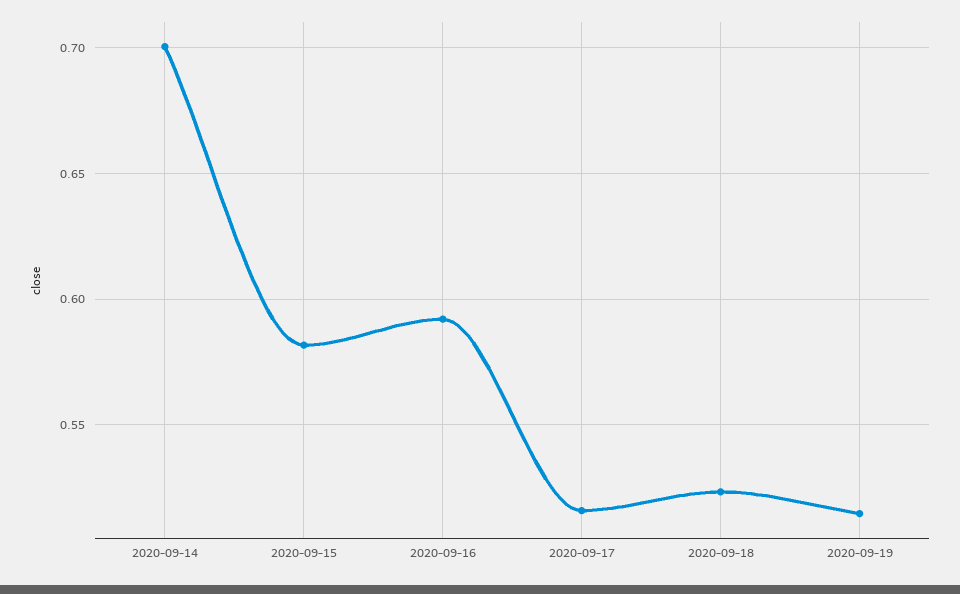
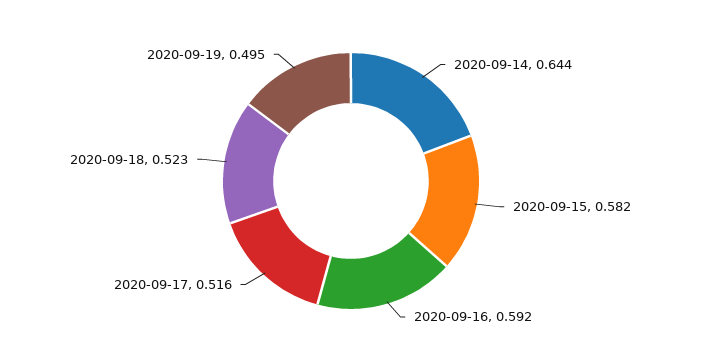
2020-09-14: 0.7 -> 0.644
2020-09-19: 0.515 -> 0.495

